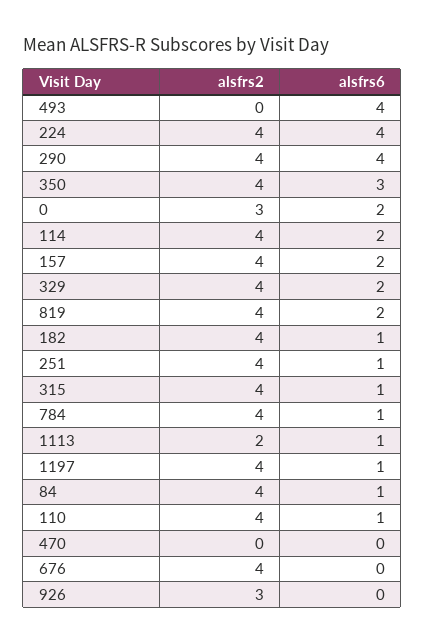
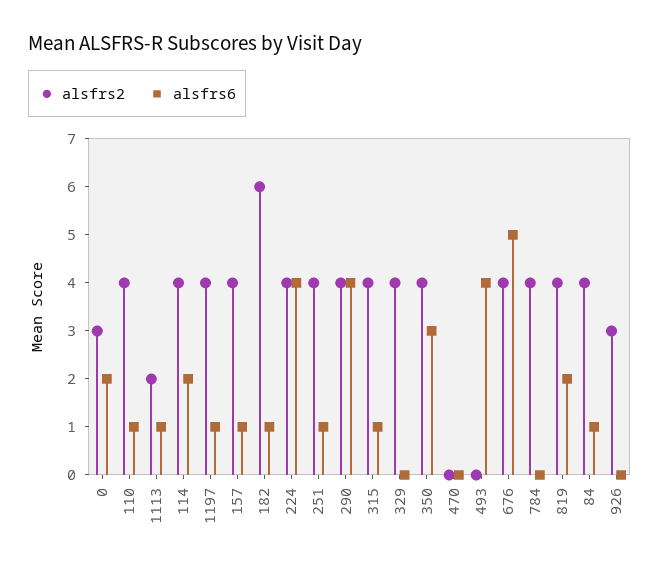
alsfrs6, 157: 2 -> 1
alsfrs6, 329: 2 -> 0
alsfrs2, 182: 4 -> 6
alsfrs6, 784: 1 -> 0
alsfrs6, 676: 0 -> 5

